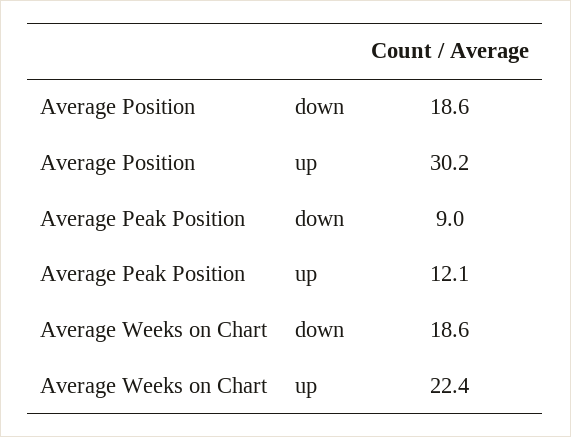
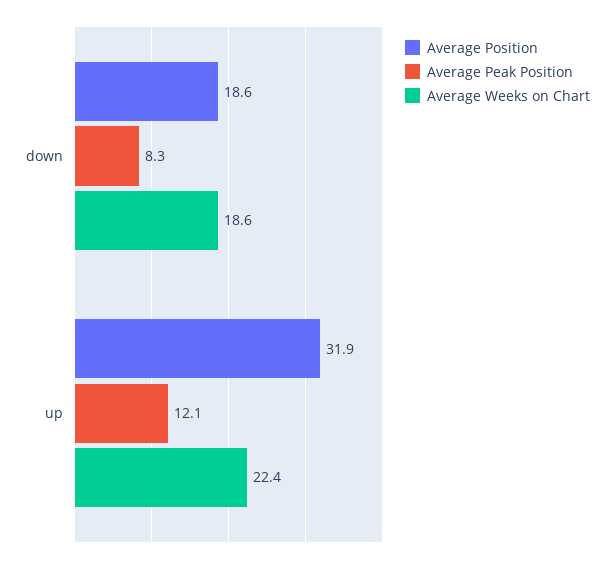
Average Position, up: 30.2 -> 31.9
Average Peak Position, down: 9 -> 8.3

